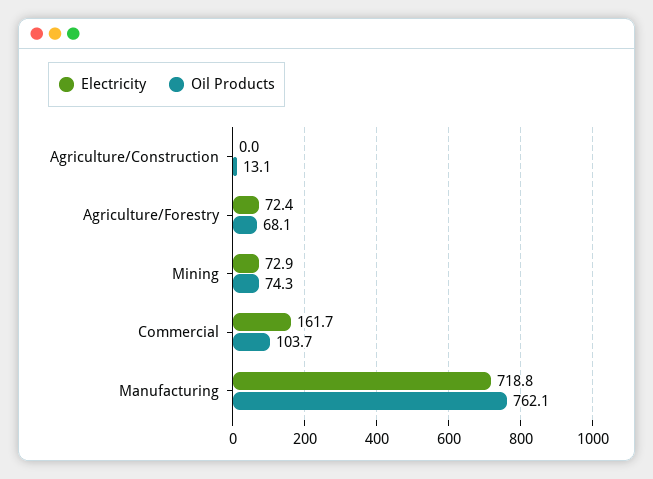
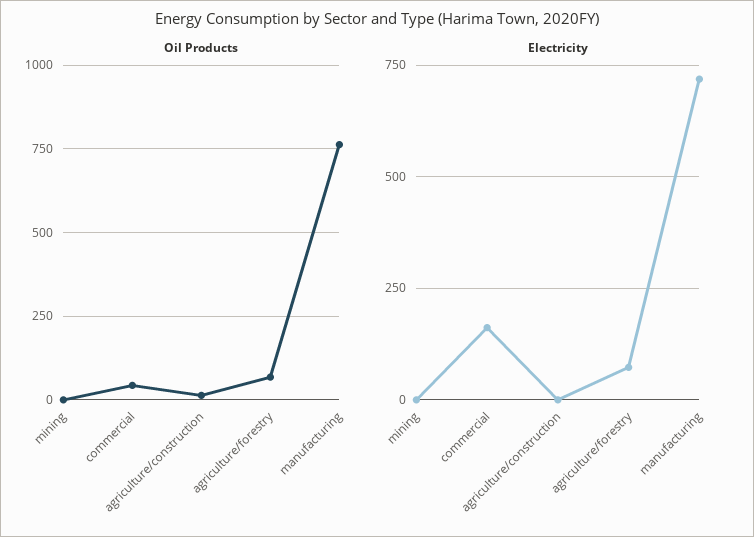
Electricity, Mining: 72.9 -> 0
Oil Products, Mining: 74.3 -> 0
Oil Products, Commercial: 103.7 -> 50

